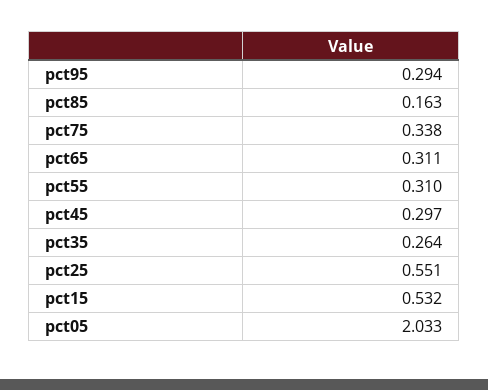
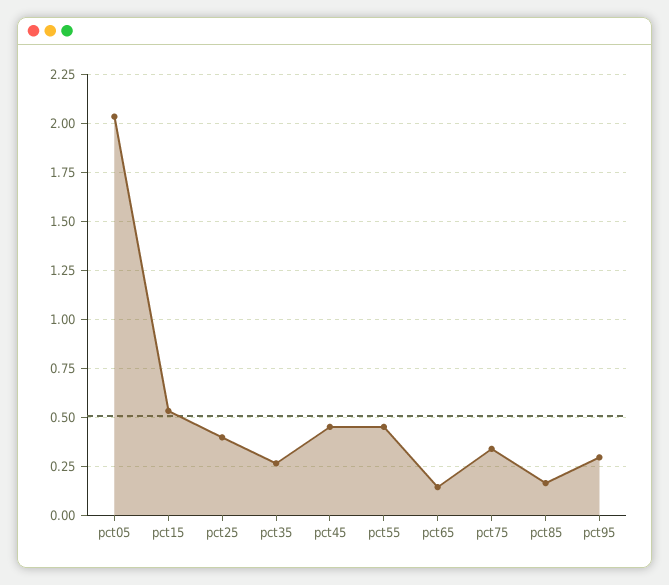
pct65: 0.311 -> 0.15
pct55: 0.31 -> 0.45
pct45: 0.297 -> 0.45
pct25: 0.551 -> 0.4

